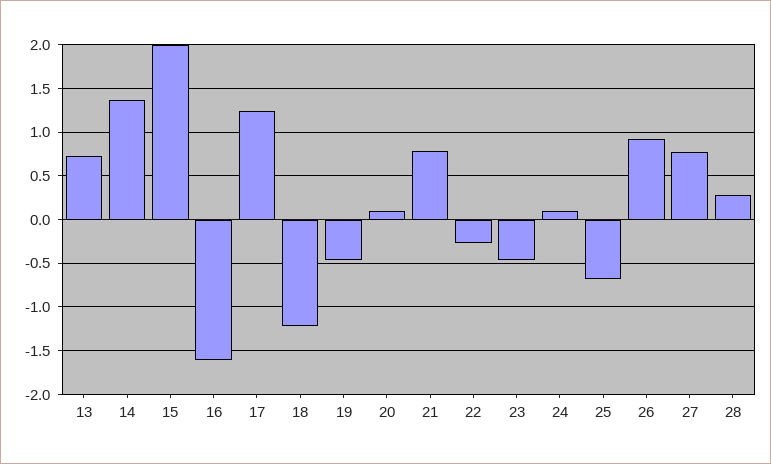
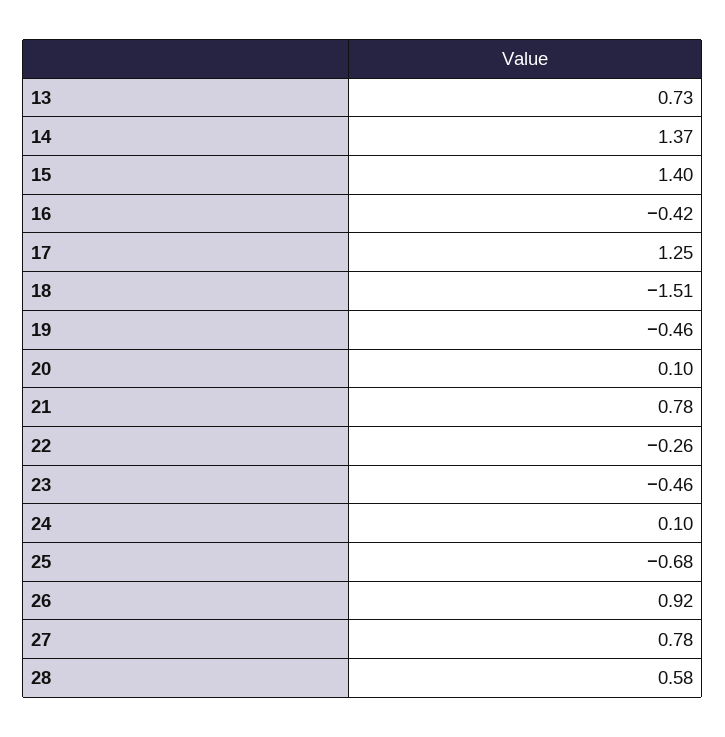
15: 2 -> 1.4
16: -1.6 -> -0.42
18: -1.2 -> -1.51
28: 0.3 -> 0.58

